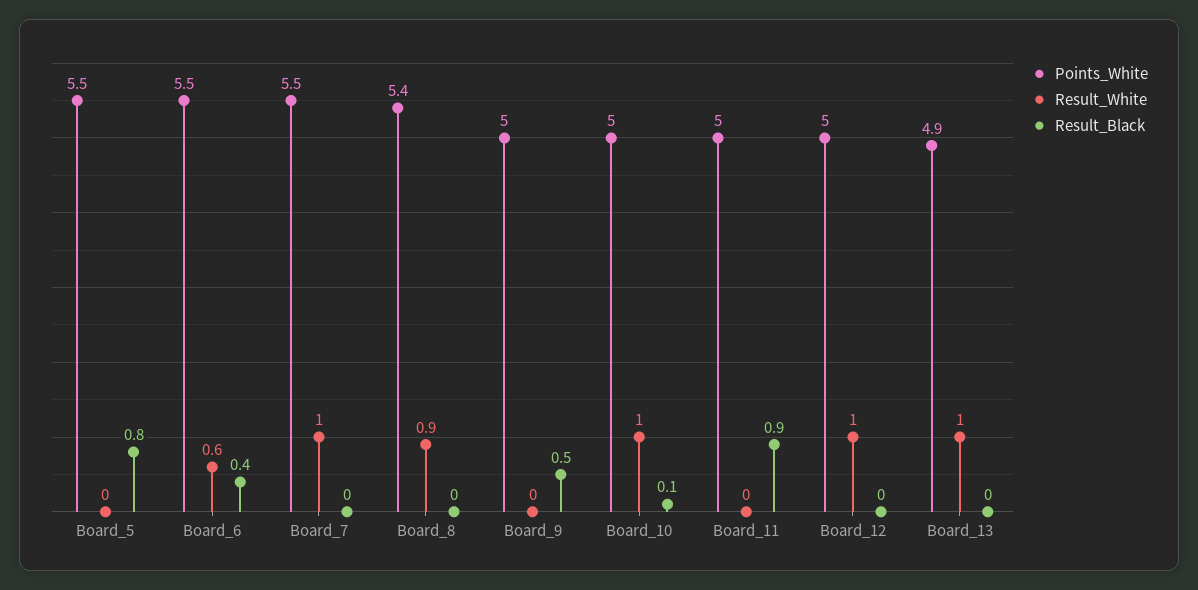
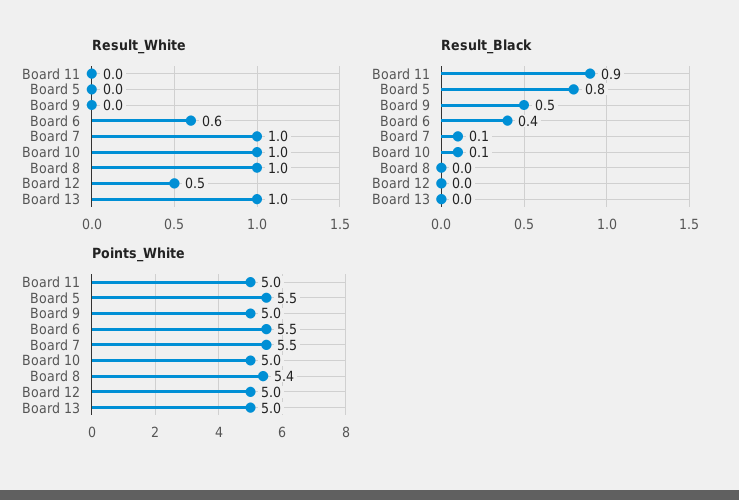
Result_Black, Board_7: 0 -> 0.1
Result_White, Board_8: 0.9 -> 1
Result_White, Board_12: 1 -> 0.5
Points_White, Board_13: 4.9 -> 5

